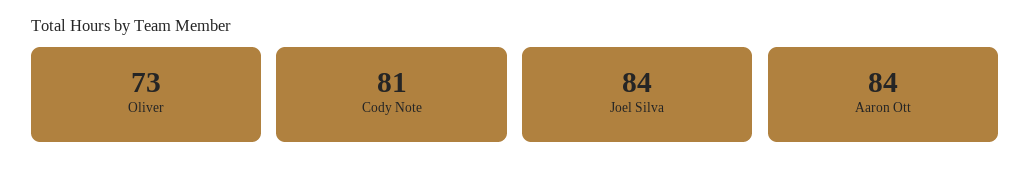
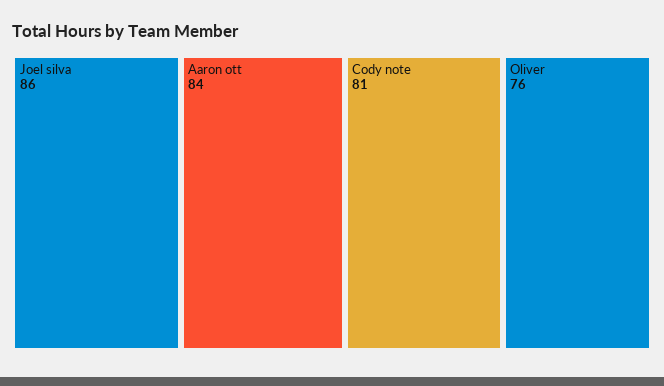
Oliver: 73 -> 76
Joel Silva: 84 -> 86

